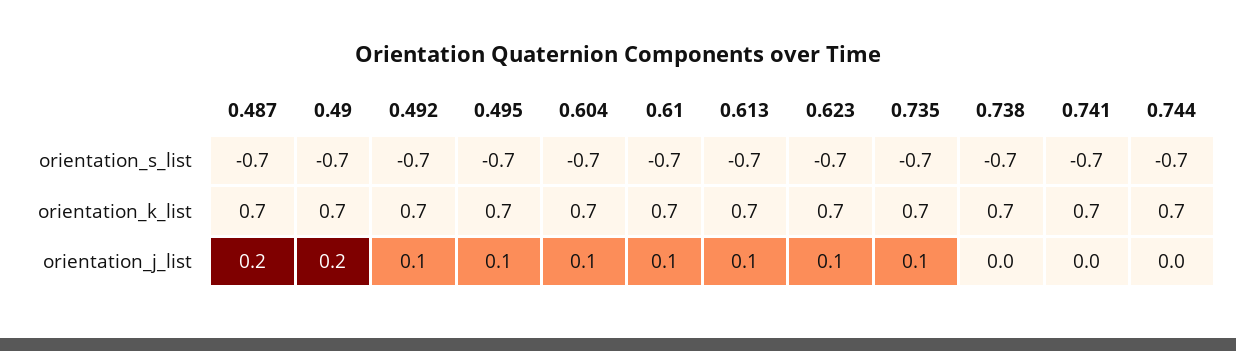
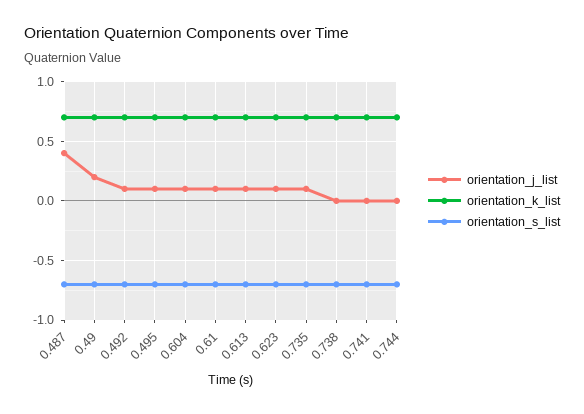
orientation_j_list, 0.487: 0.2 -> 0.4

